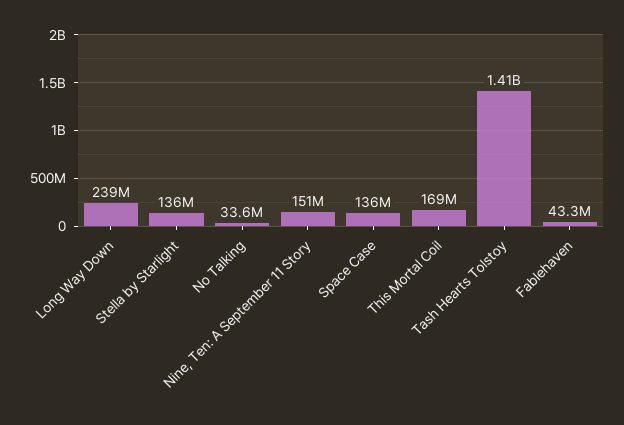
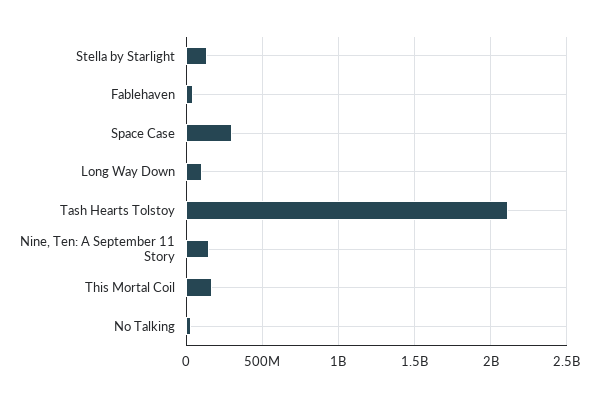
Long Way Down: 239000000 -> 100000000
Space Case: 136000000 -> 300000000
Tash Hearts Tolstoy: 1410000000 -> 2100000000

